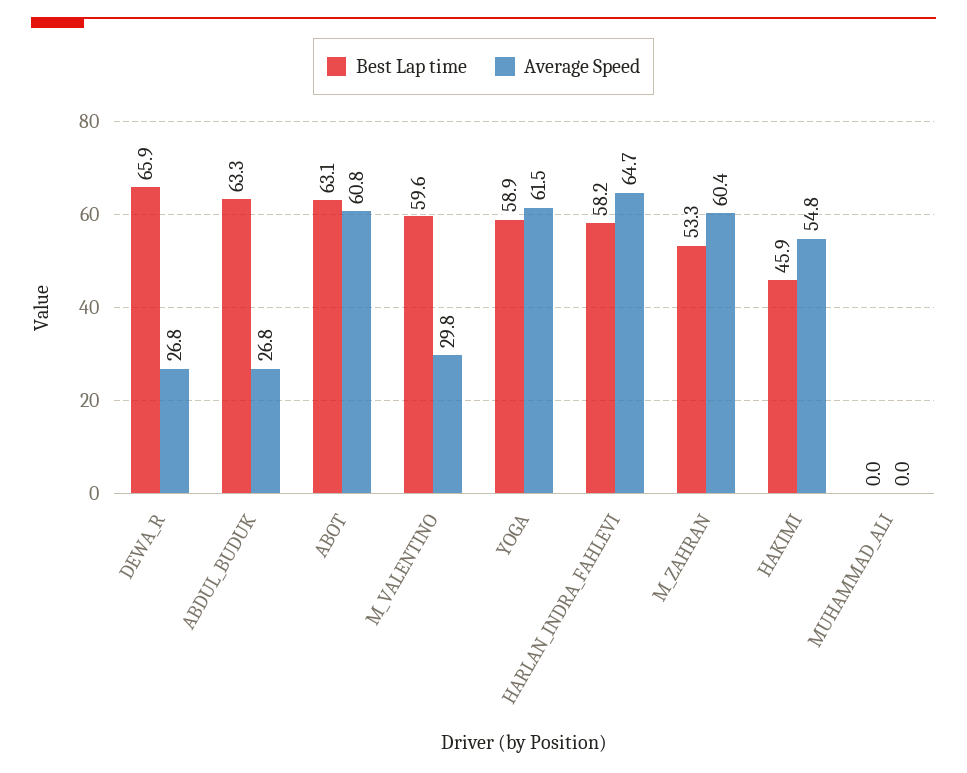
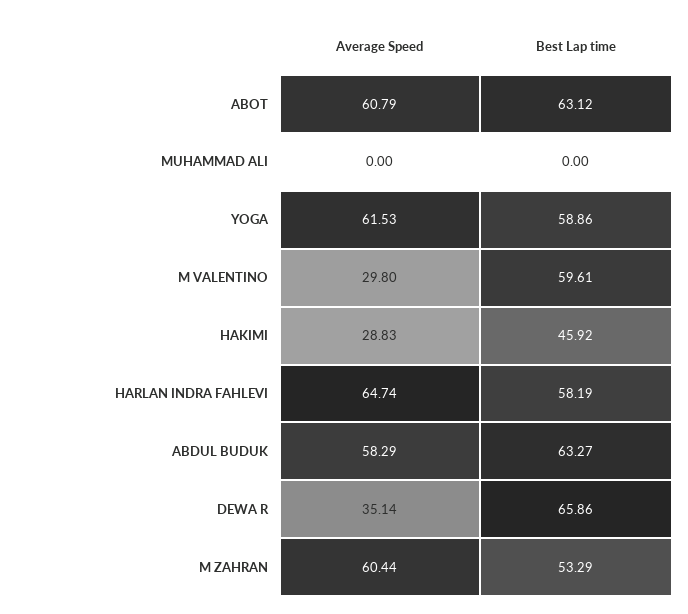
Average Speed, DEWA_R: 26.8 -> 35.14
Average Speed, ABDUL_BUDUK: 26.8 -> 58.29
Average Speed, HAKIMI: 54.8 -> 28.83

